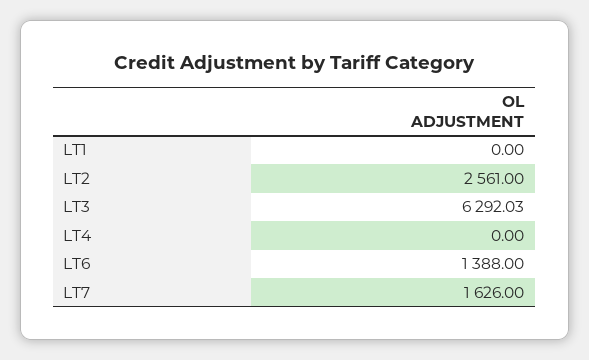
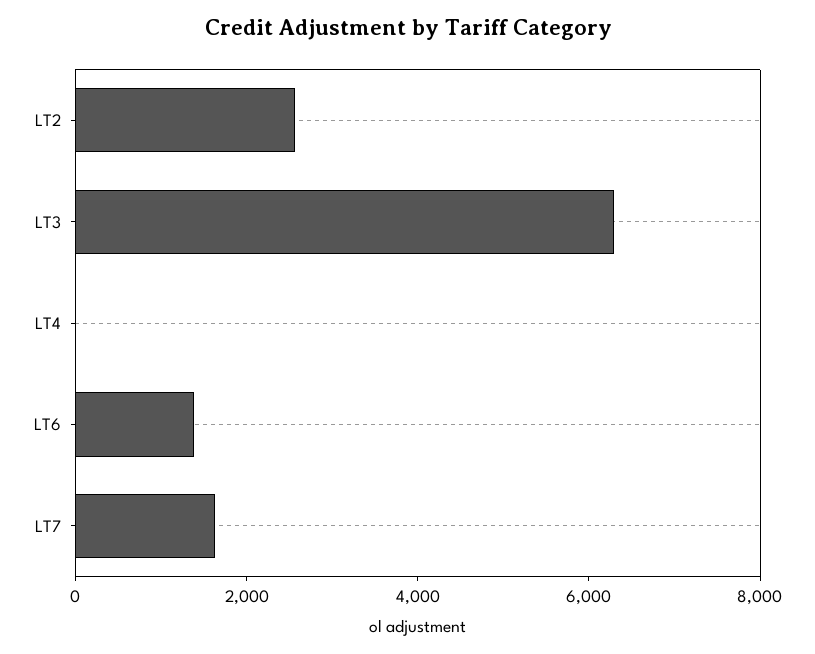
LT1: 0 -> none

